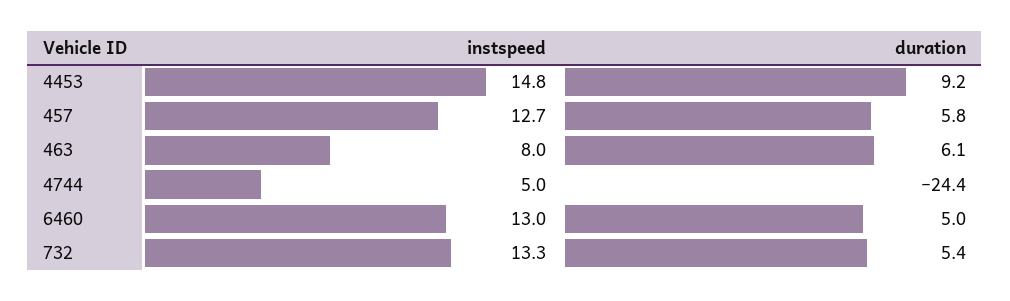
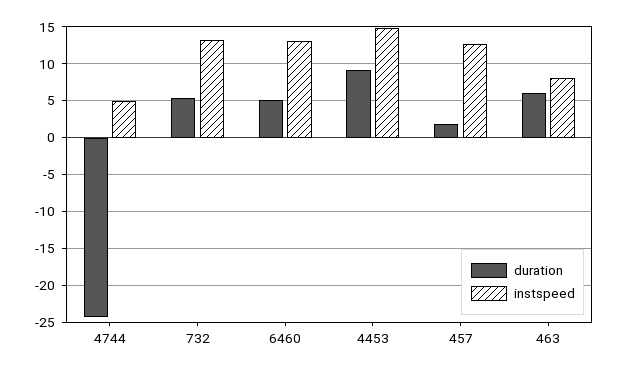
duration, 457: 5.8 -> 2

